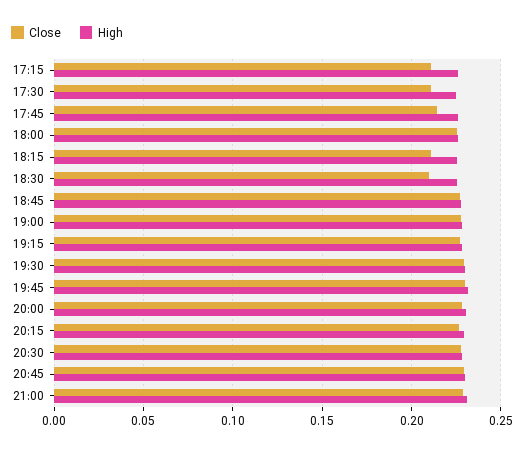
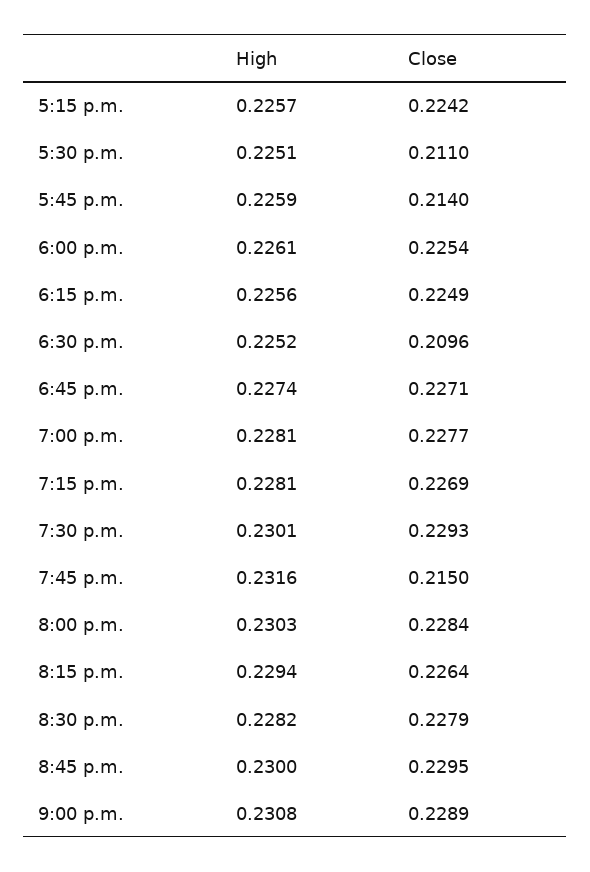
Close, 17:15: 0.21 -> 0.2242
Close, 18:15: 0.21 -> 0.2249
Close, 19:45: 0.23 -> 0.215

